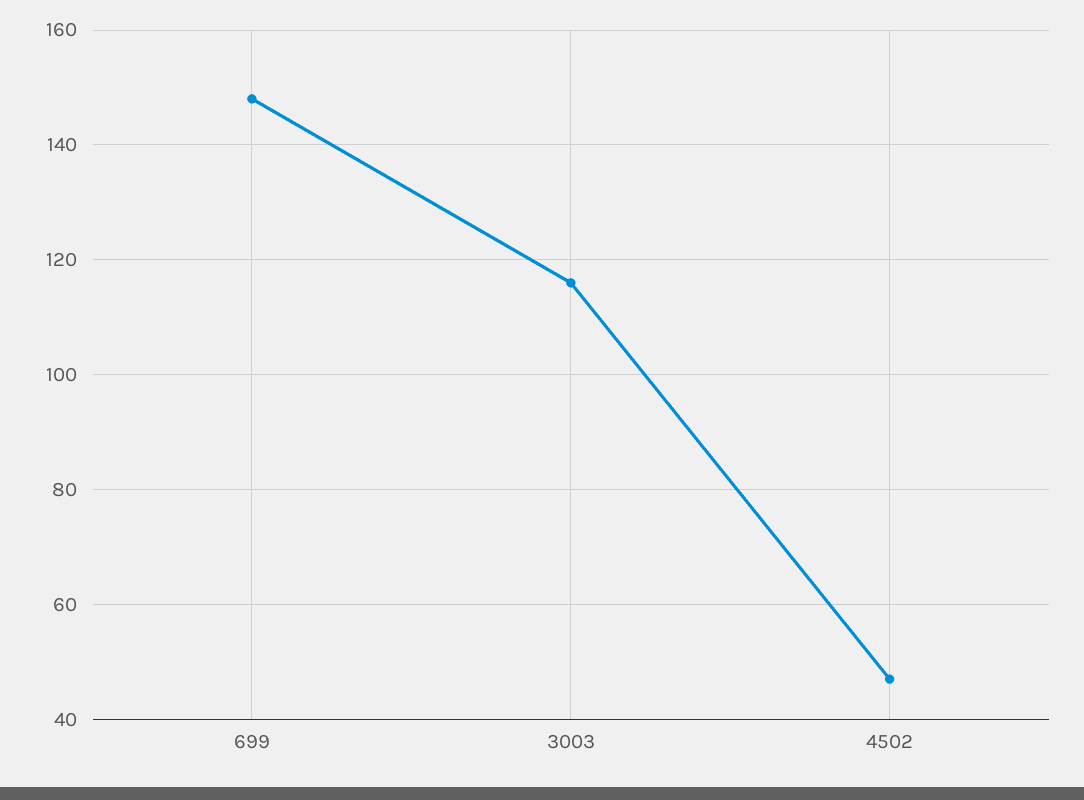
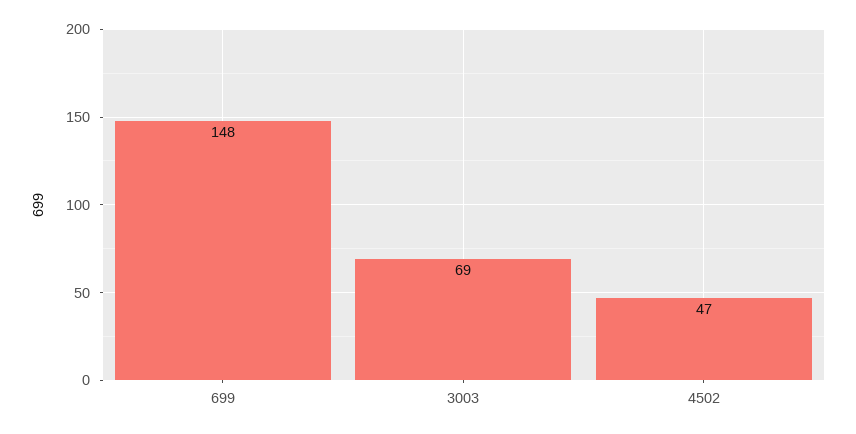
3003: 115 -> 69

